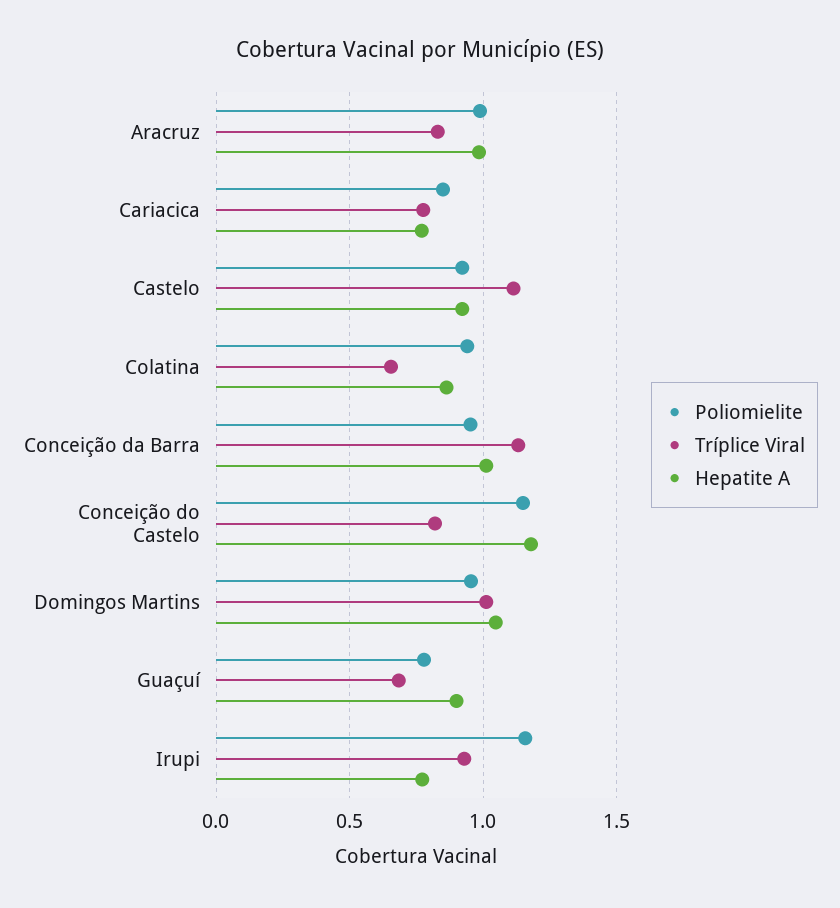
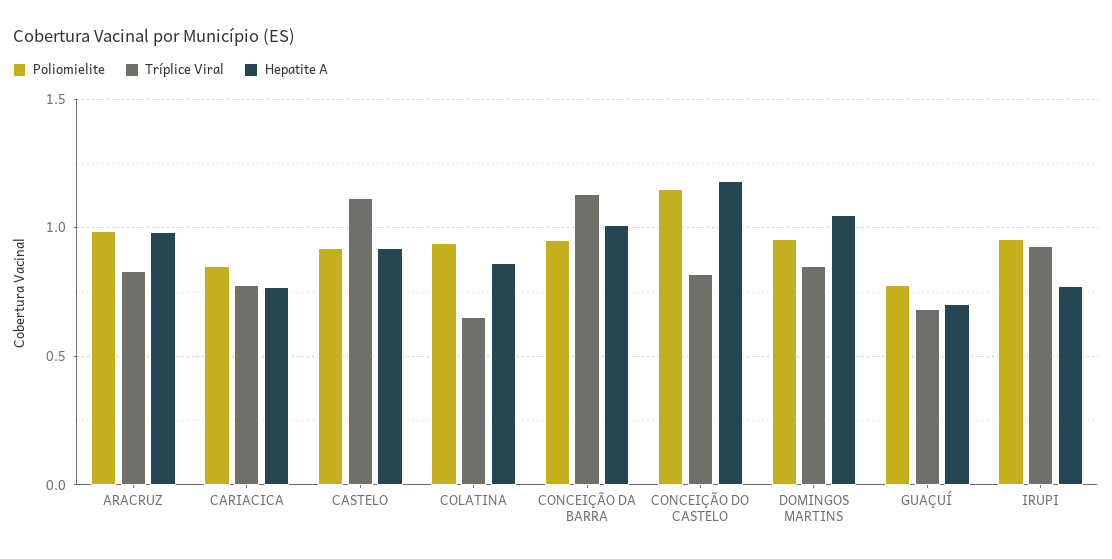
Tríplice Viral, Domingos Martins: 1 -> 0.85
Hepatite A, Guaçuí: 0.9 -> 0.7
Poliomielite, Irupi: 1.15 -> 0.95

